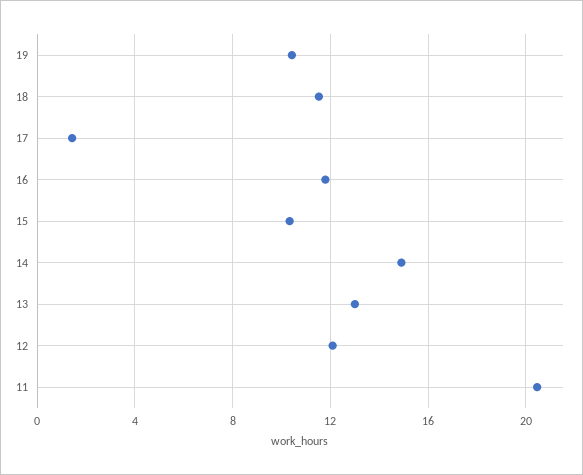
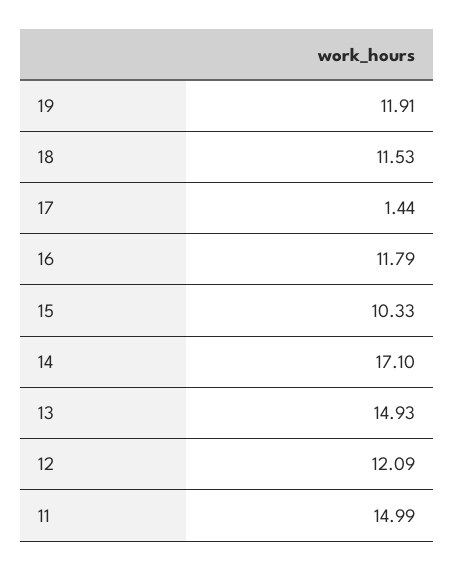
19: 10.5 -> 11.91
14: 15 -> 17.1
13: 13 -> 14.93
11: 20.5 -> 14.99

